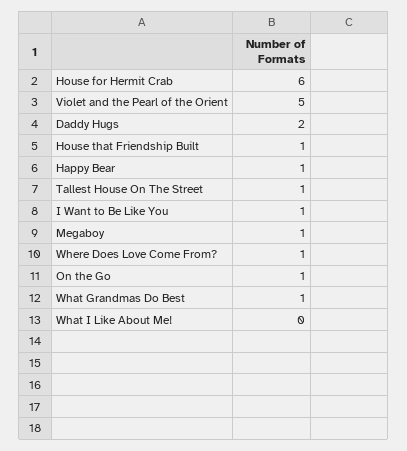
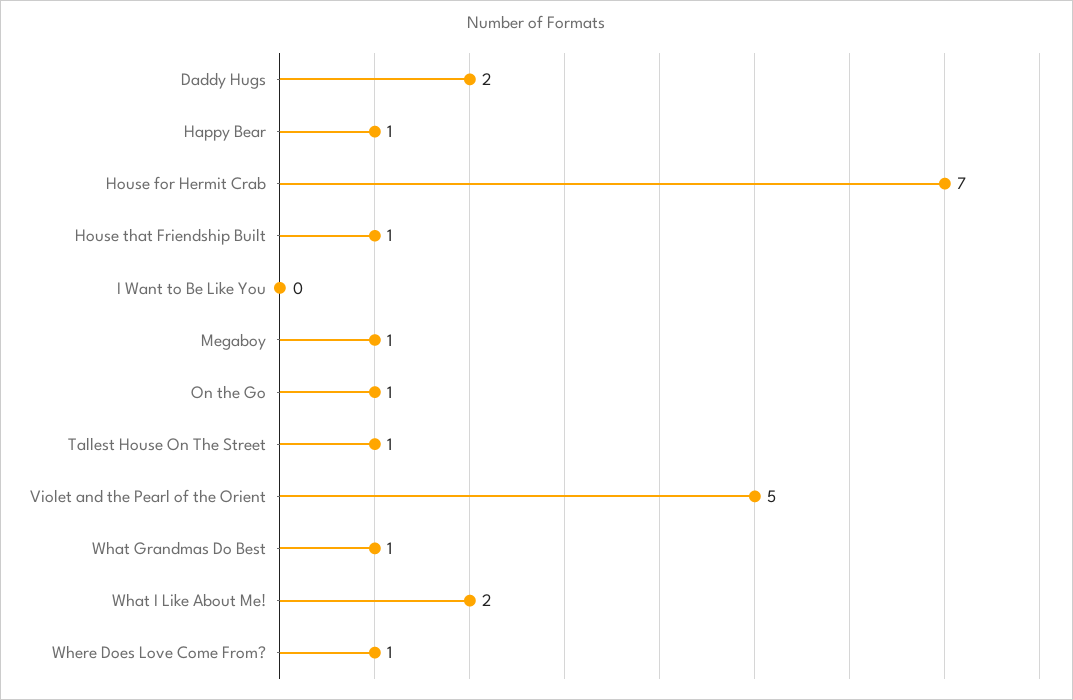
House for Hermit Crab: 6 -> 7
I Want to Be Like You: 1 -> 0
What I Like About Me!: 0 -> 2

